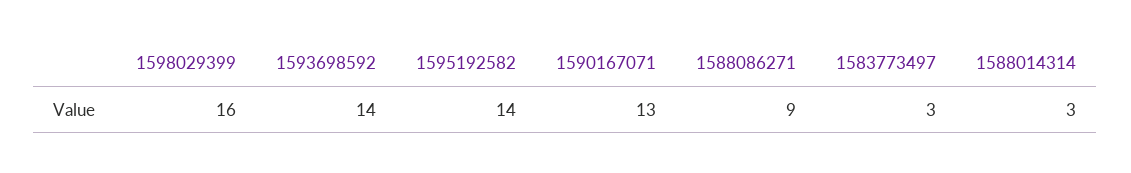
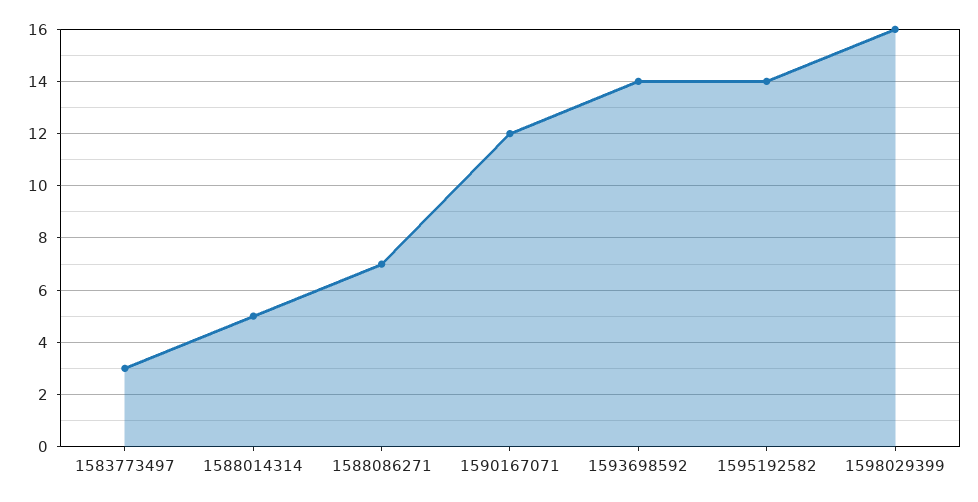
1590167071: 13 -> 12
1588086271: 9 -> 7
1588014314: 3 -> 5

